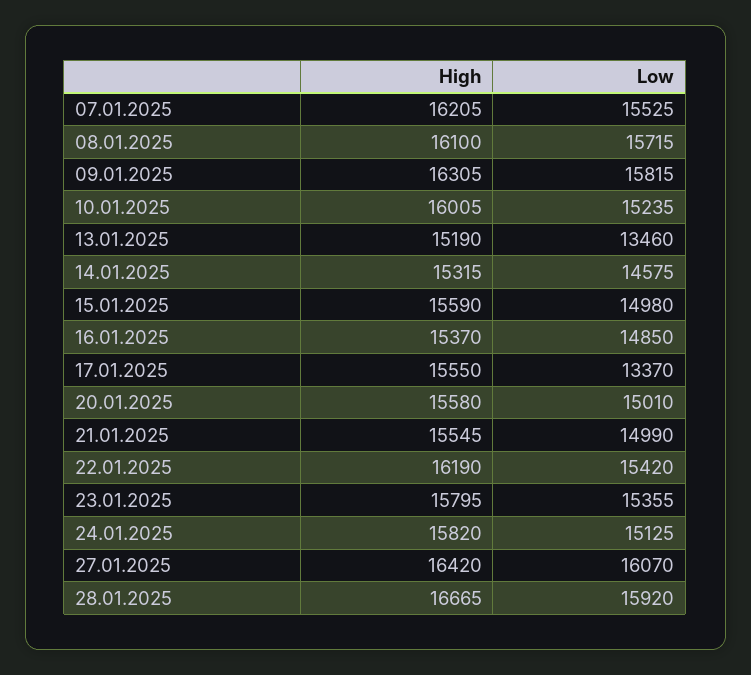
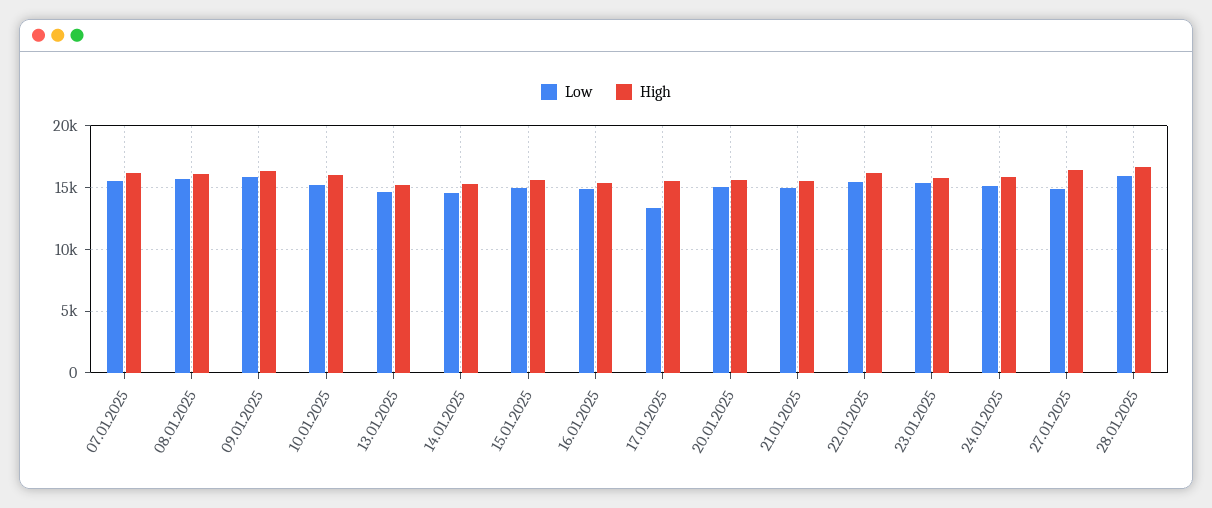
Low, 13.01.2025: 13460 -> 14500
Low, 27.01.2025: 16070 -> 15000

